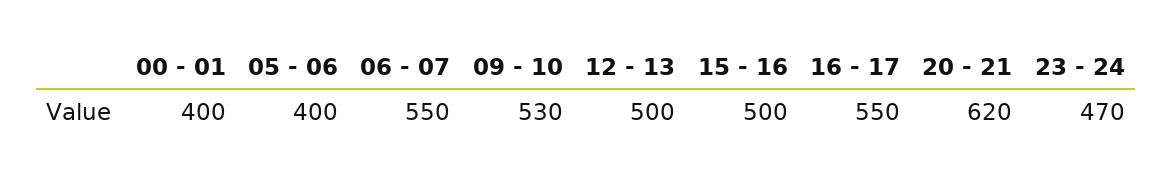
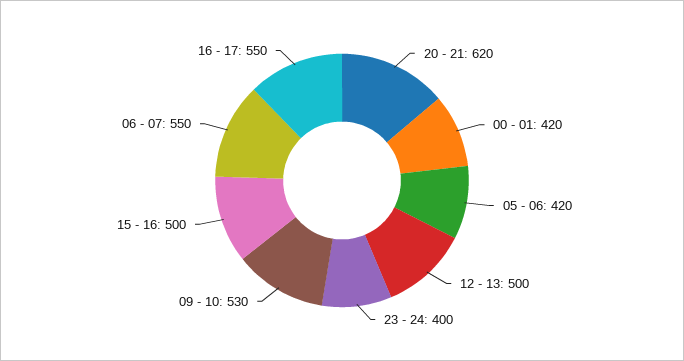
00 - 01: 400 -> 420
05 - 06: 400 -> 420
23 - 24: 470 -> 400

